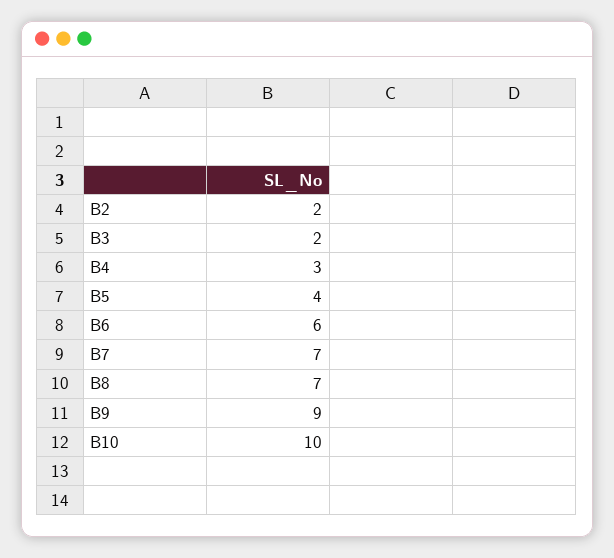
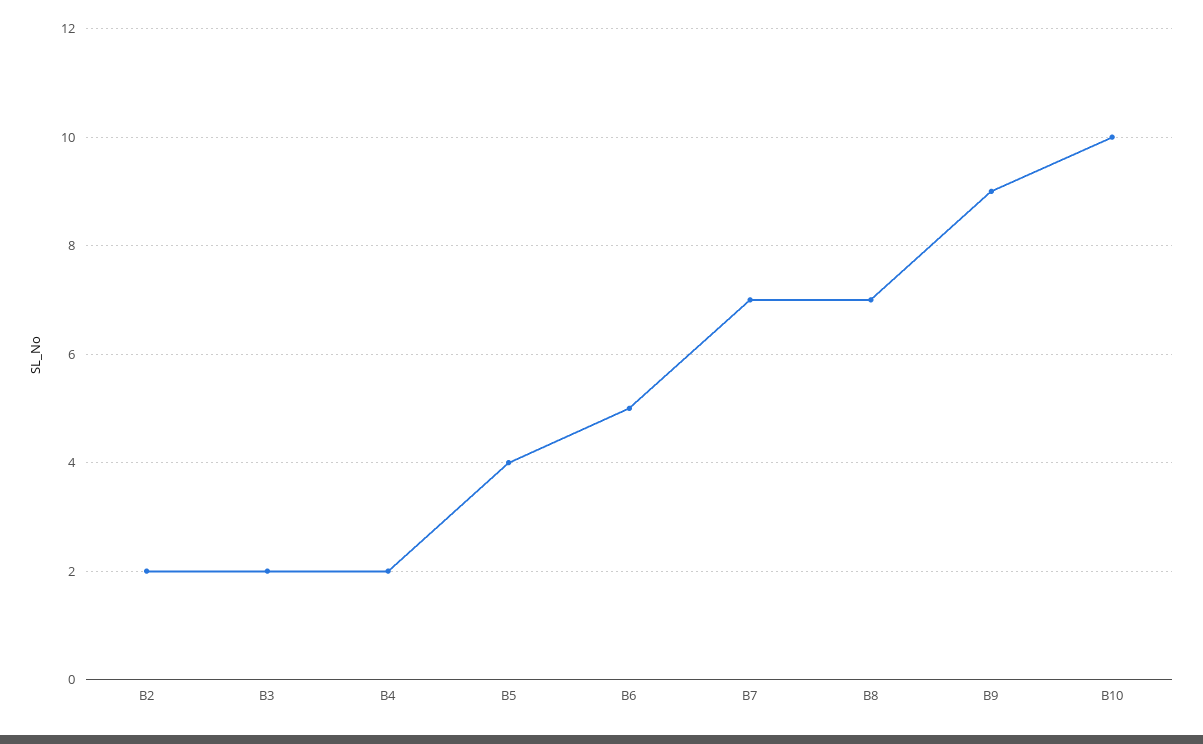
B4: 3 -> 2
B6: 6 -> 5

